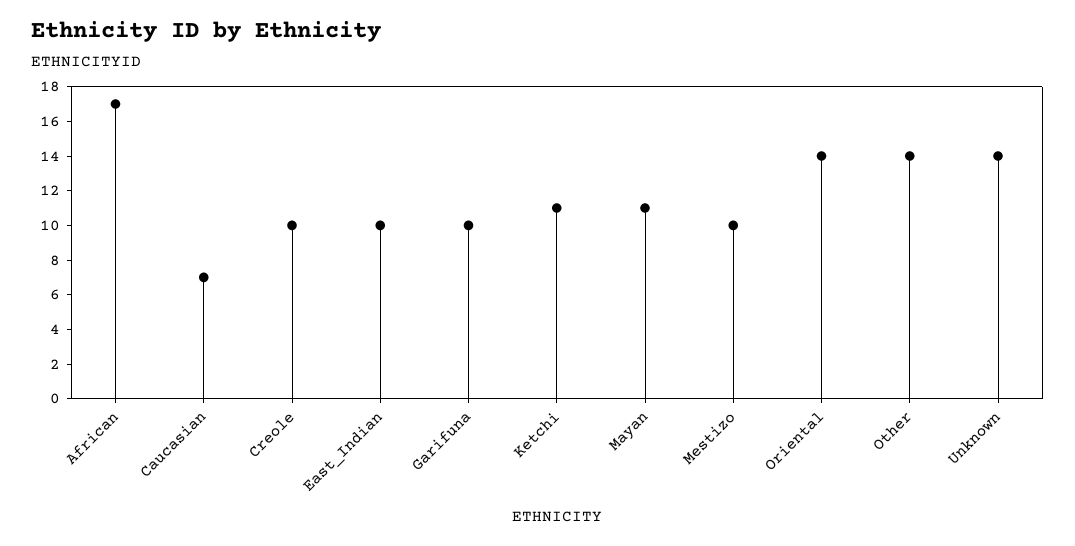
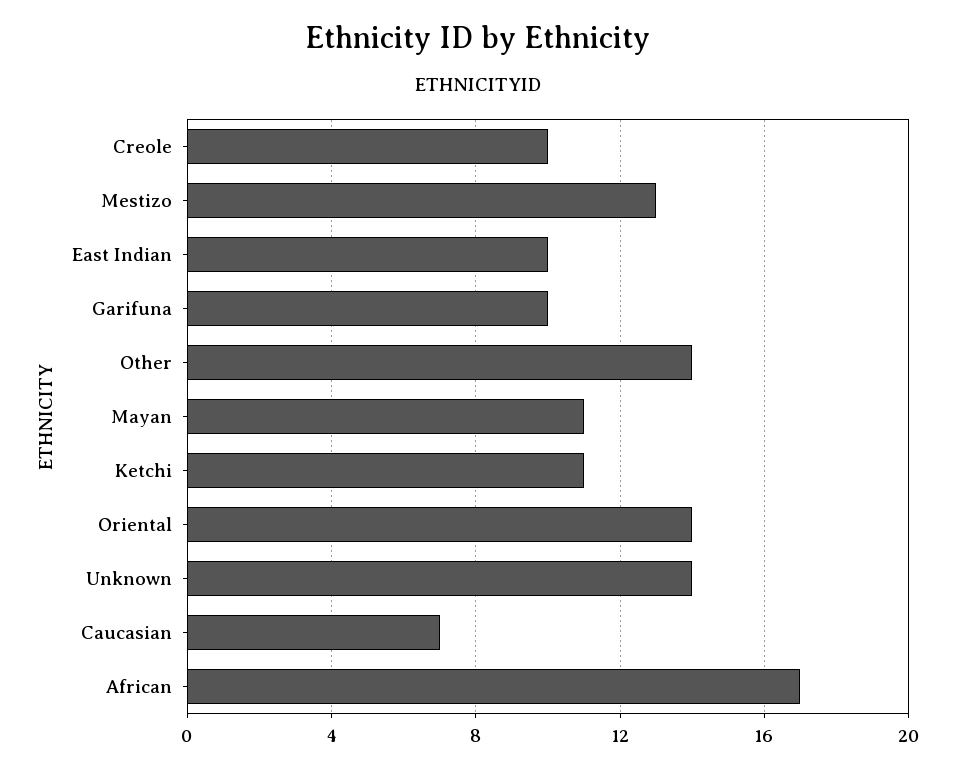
Mestizo: 10 -> 13

